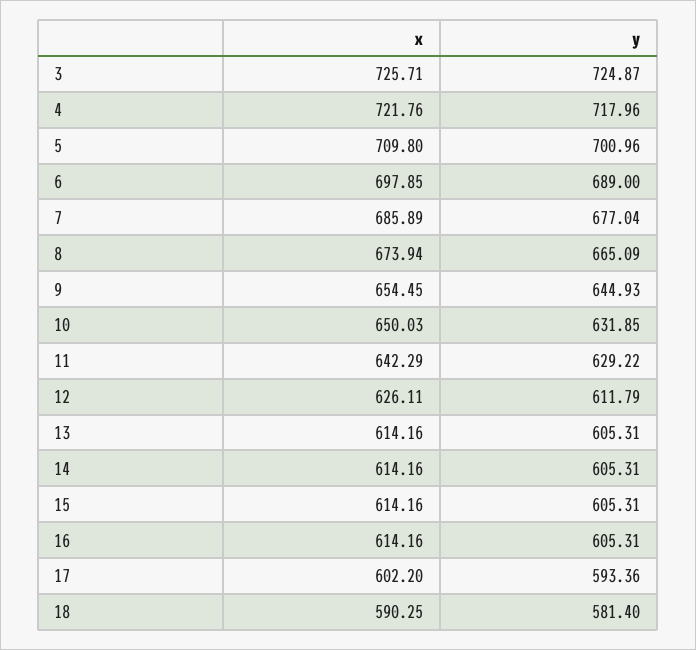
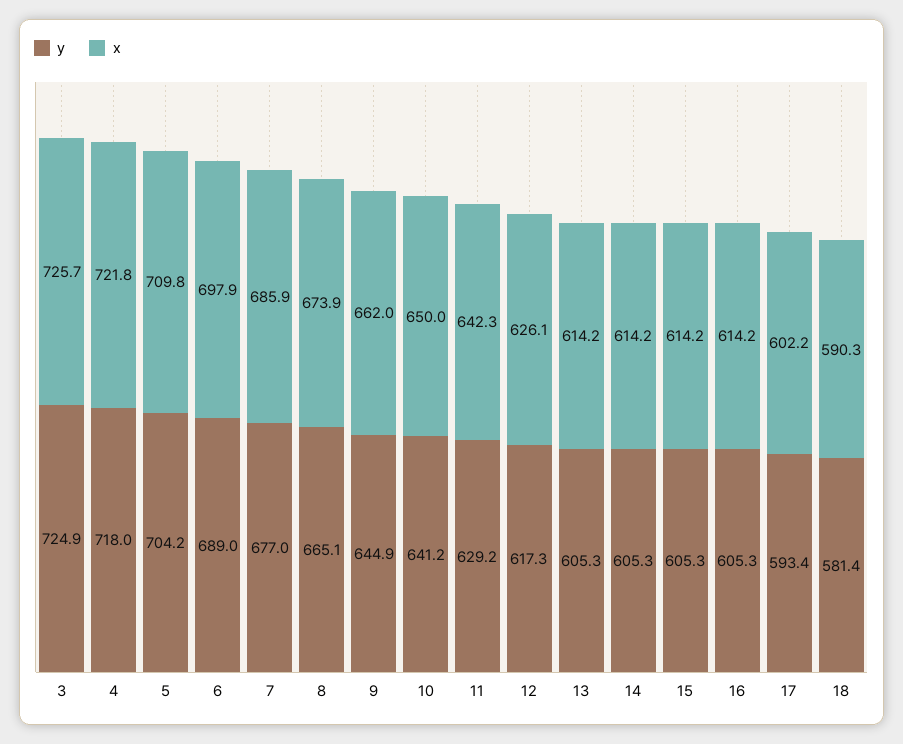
y, 5: 700.96 -> 704.2
x, 9: 654.45 -> 662
y, 10: 631.85 -> 641.2
y, 12: 611.79 -> 617.3

